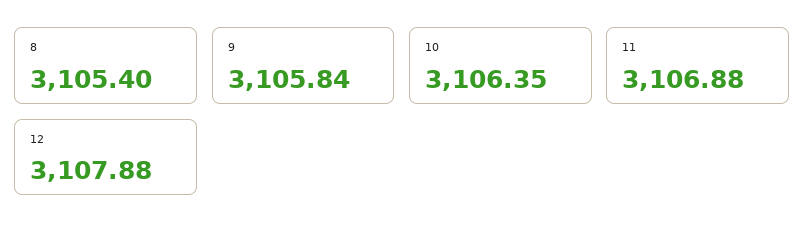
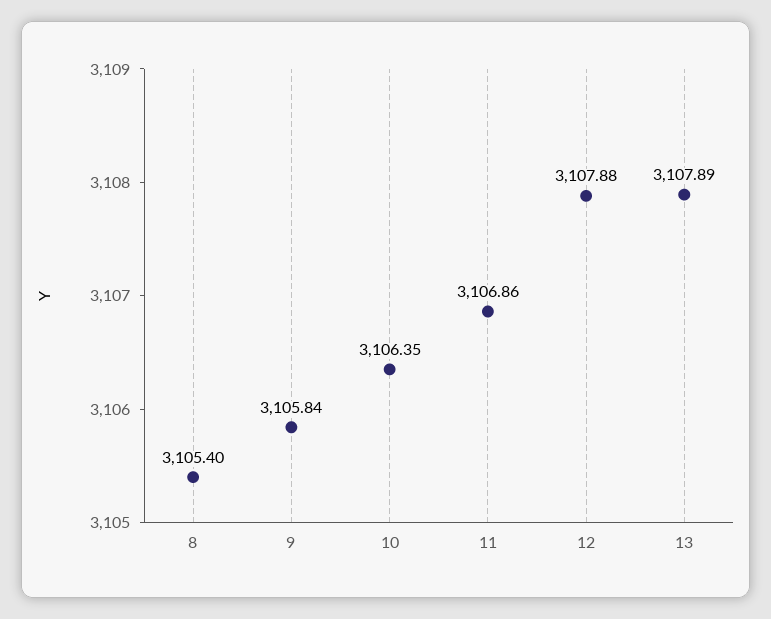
11: 3106.88 -> 3106.86
13: none -> 3107.89

